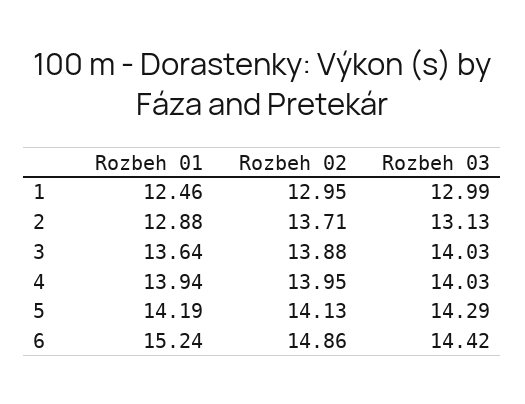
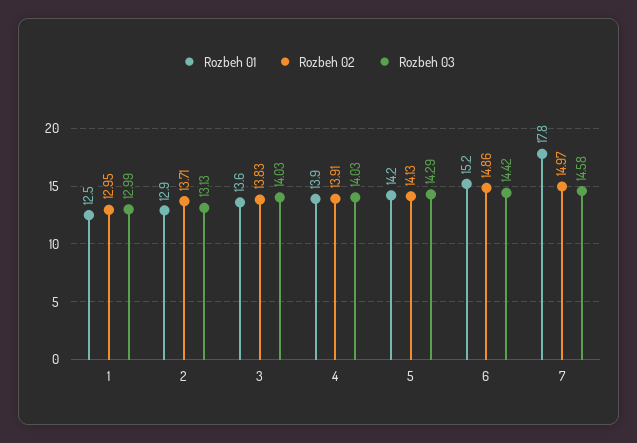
Rozbeh 02, 3: 13.88 -> 13.83
Rozbeh 02, 4: 13.95 -> 13.91
Rozbeh 01, 7: none -> 17.8
Rozbeh 02, 7: none -> 14.97
Rozbeh 03, 7: none -> 14.58

